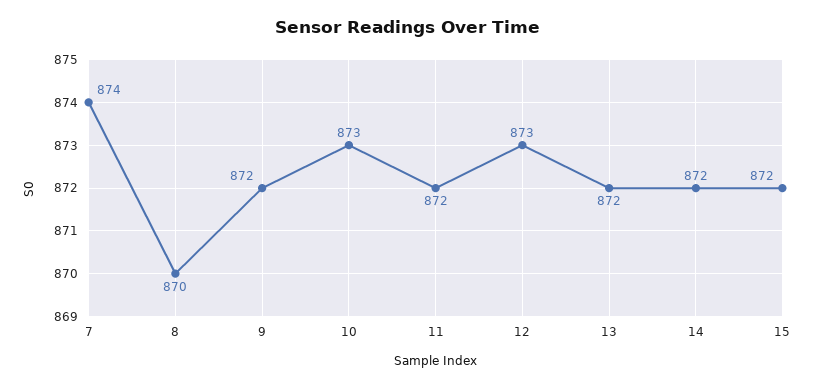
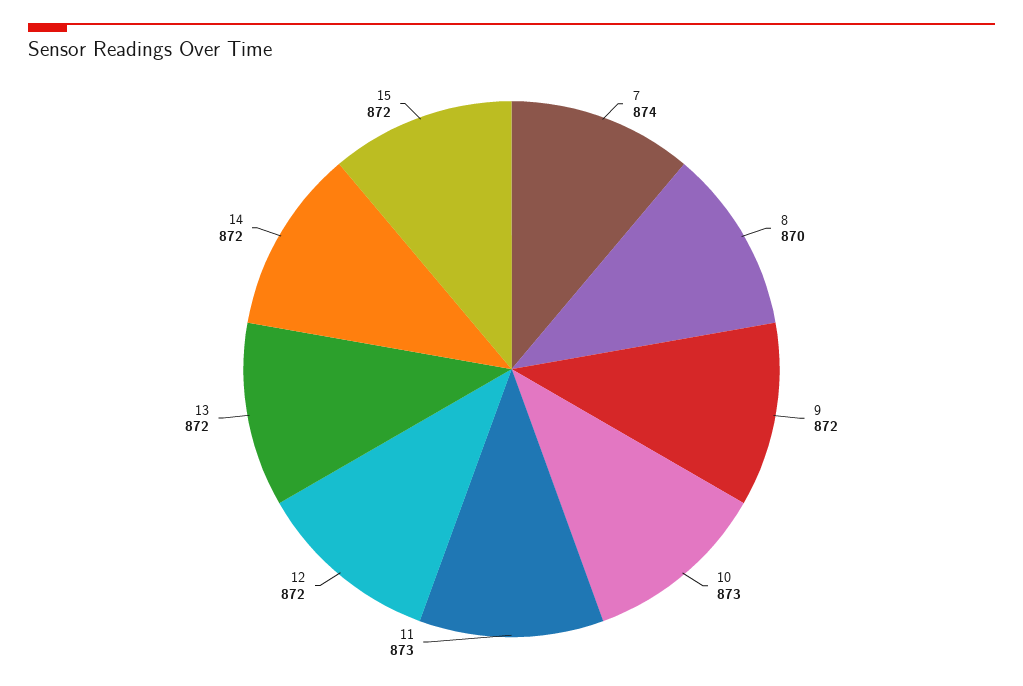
11: 872 -> 873
12: 873 -> 872

